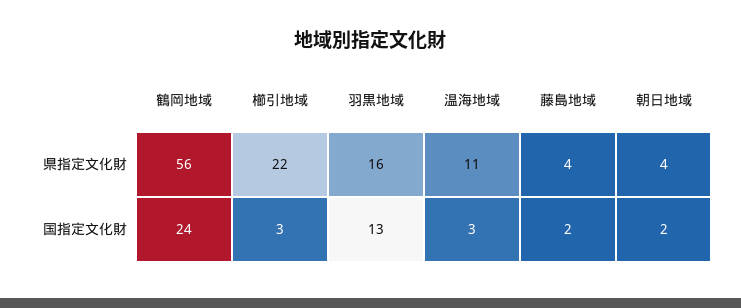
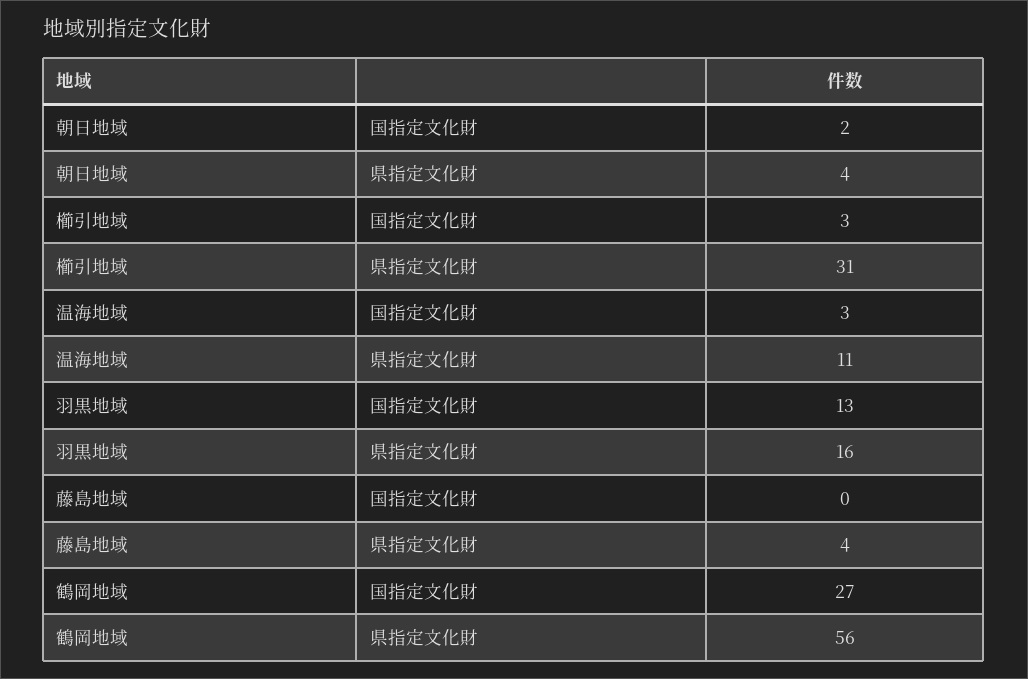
櫛引地域, 県指定文化財: 22 -> 31
鶴岡地域, 国指定文化財: 24 -> 27
藤島地域, 国指定文化財: 2 -> 0

